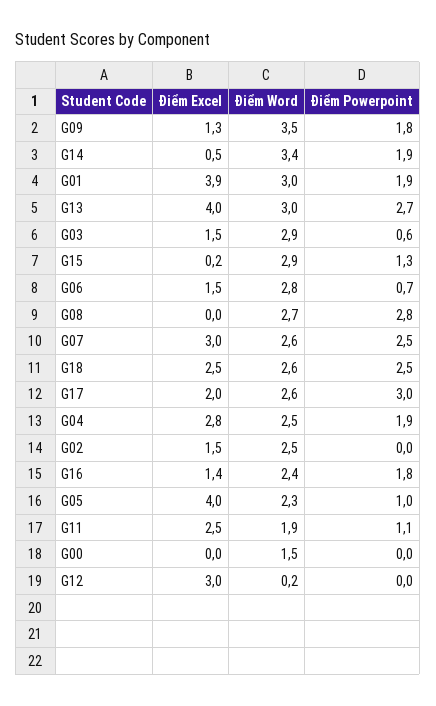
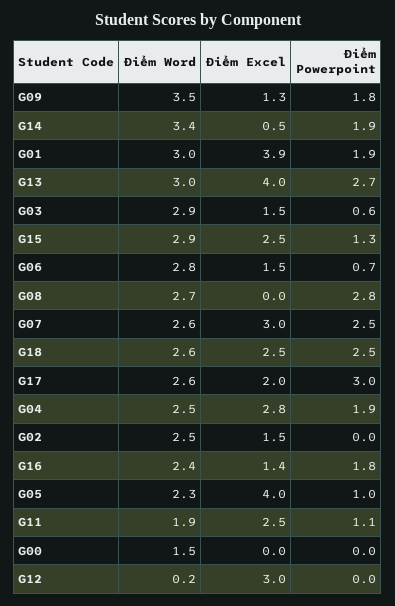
Điểm Excel, G15: 0.2 -> 2.5

